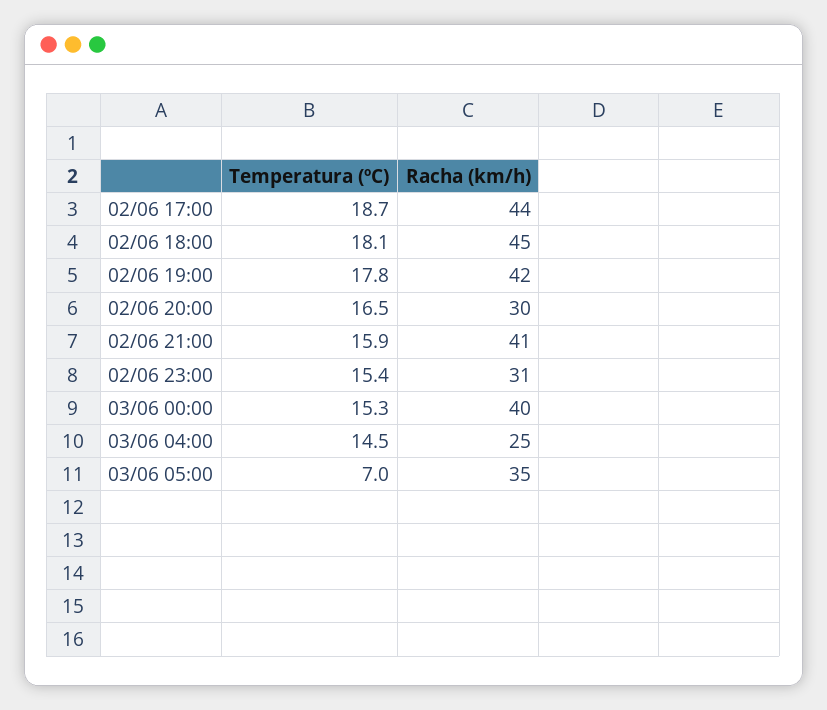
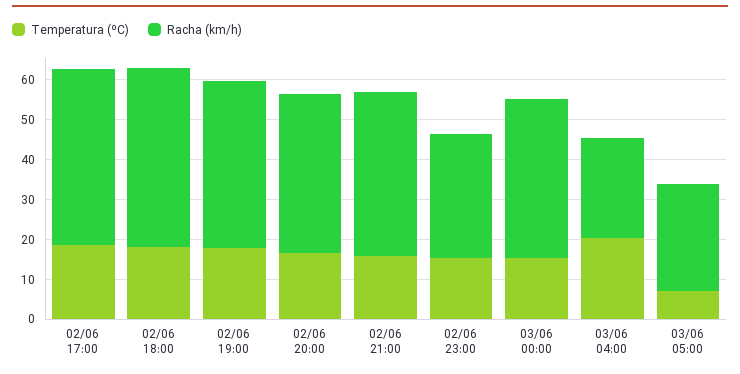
Racha (km/h), 02/06 20:00: 30 -> 40
Temperatura (ºC), 03/06 04:00: 14.5 -> 20
Racha (km/h), 03/06 05:00: 35 -> 27.5

